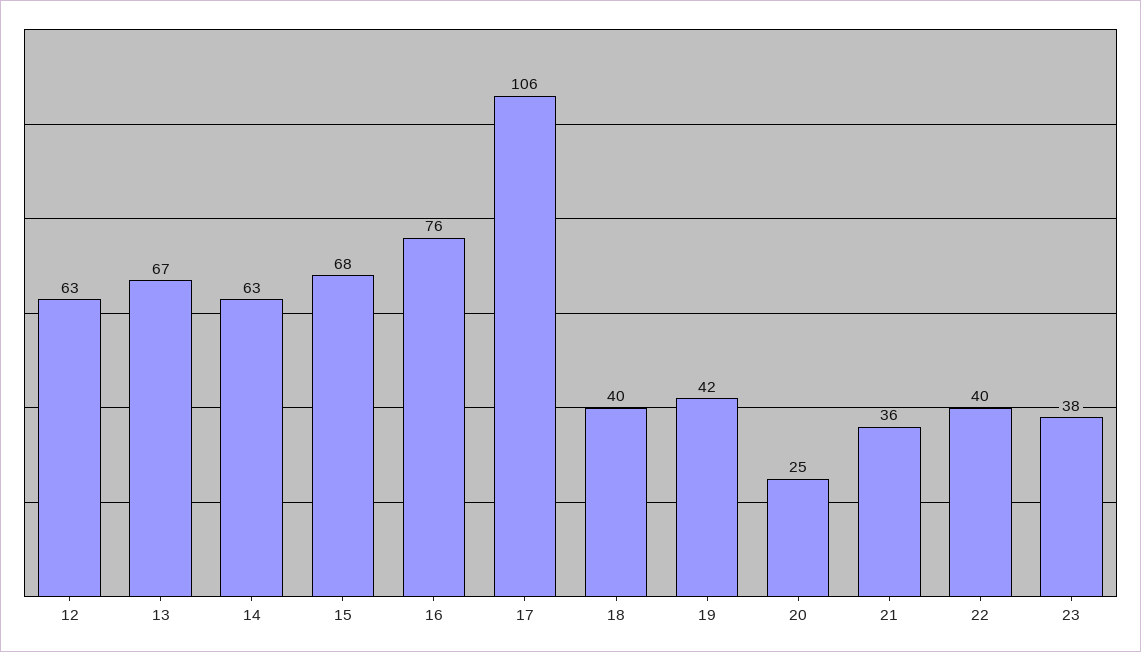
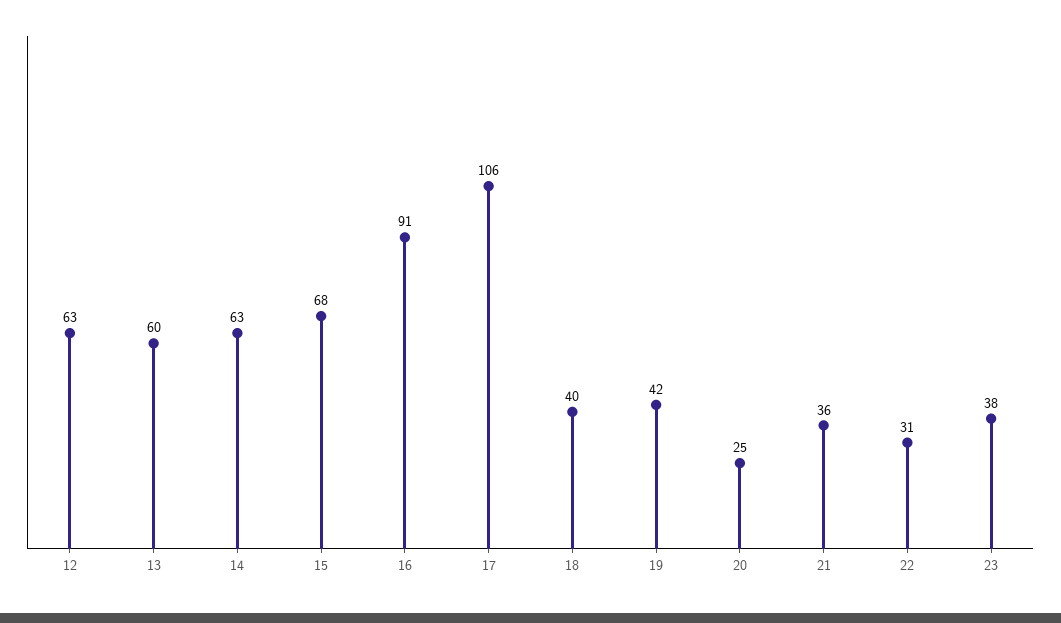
13: 67 -> 60
16: 76 -> 91
22: 40 -> 31

